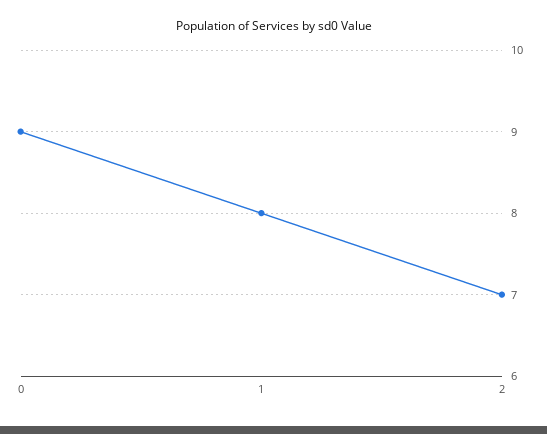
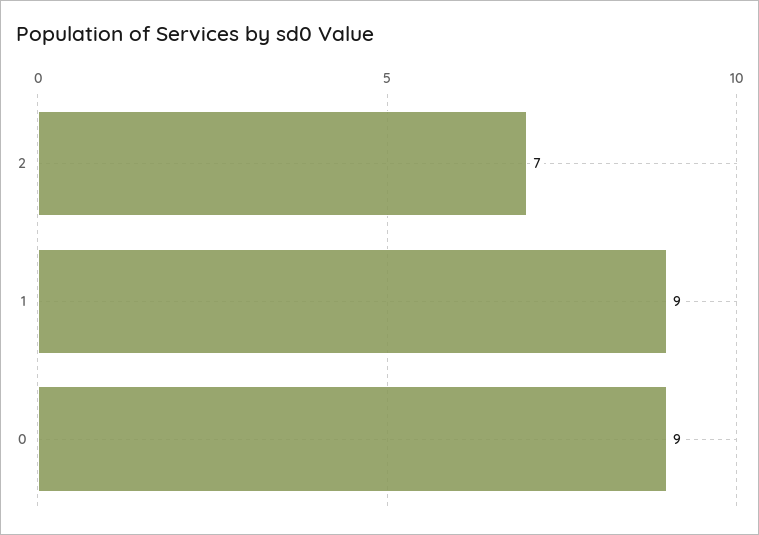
1: 8 -> 9

